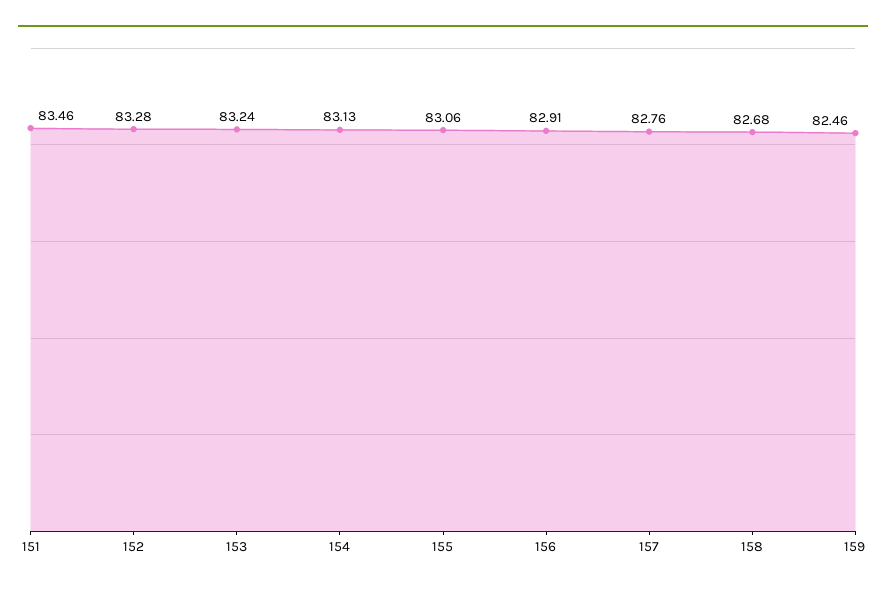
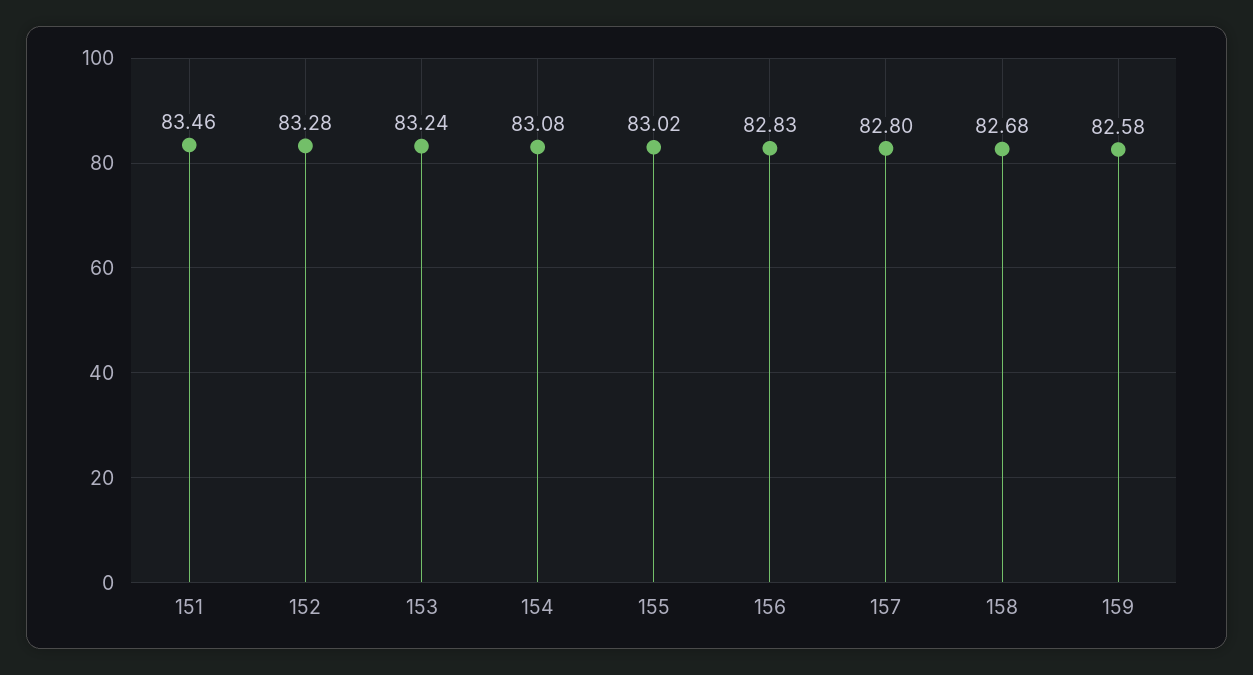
154: 83.13 -> 83.08
155: 83.06 -> 83.02
156: 82.91 -> 82.83
157: 82.76 -> 82.8
159: 82.46 -> 82.58

